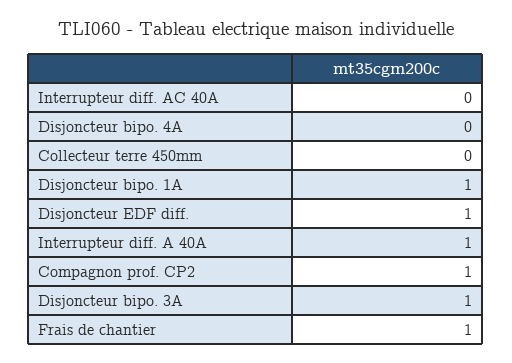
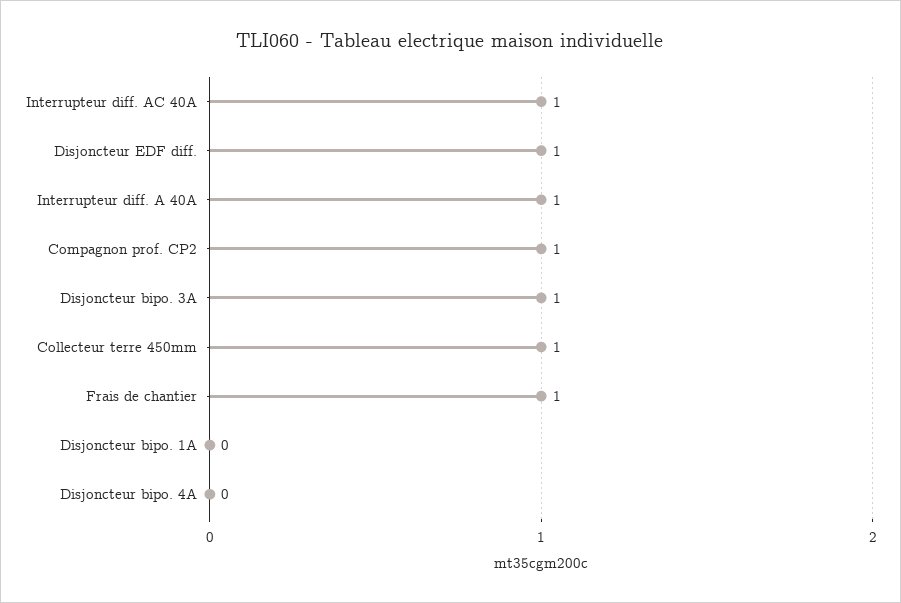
Interrupteur diff. AC 40A: 0 -> 1
Collecteur terre 450mm: 0 -> 1
Disjoncteur bipo. 1A: 1 -> 0

